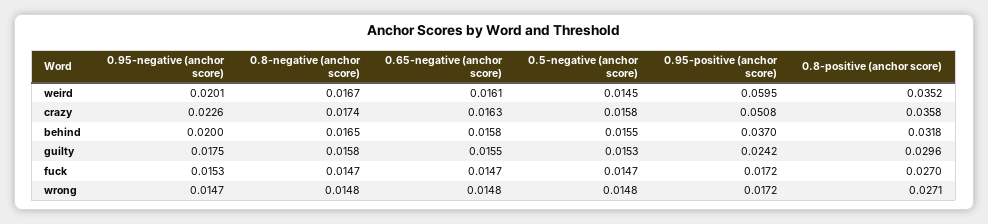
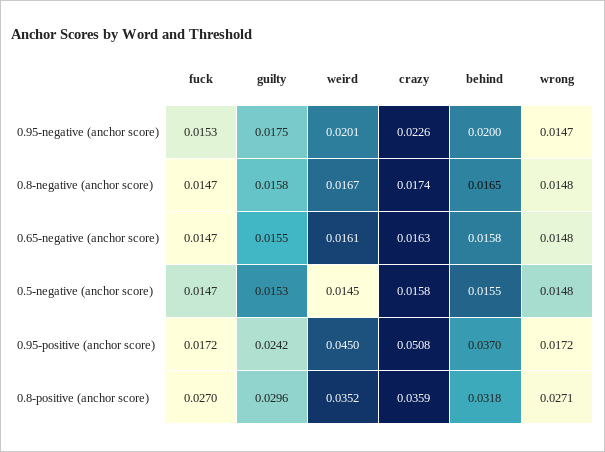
0.95-positive (anchor score), weird: 0.0595 -> 0.045
0.8-positive (anchor score), crazy: 0.0358 -> 0.0359

